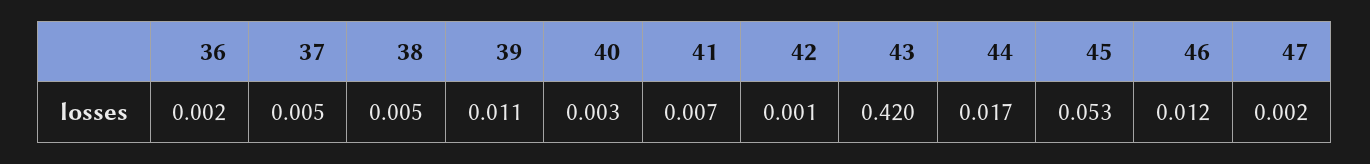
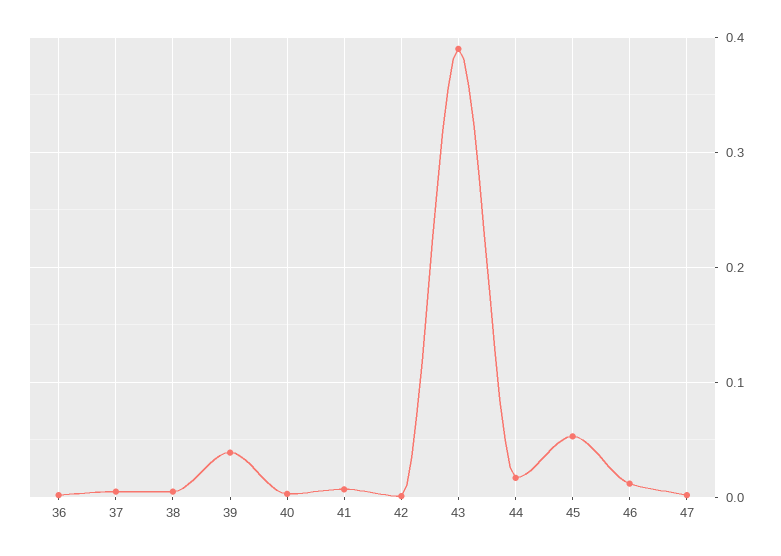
39: 0.011 -> 0.04
43: 0.42 -> 0.39

